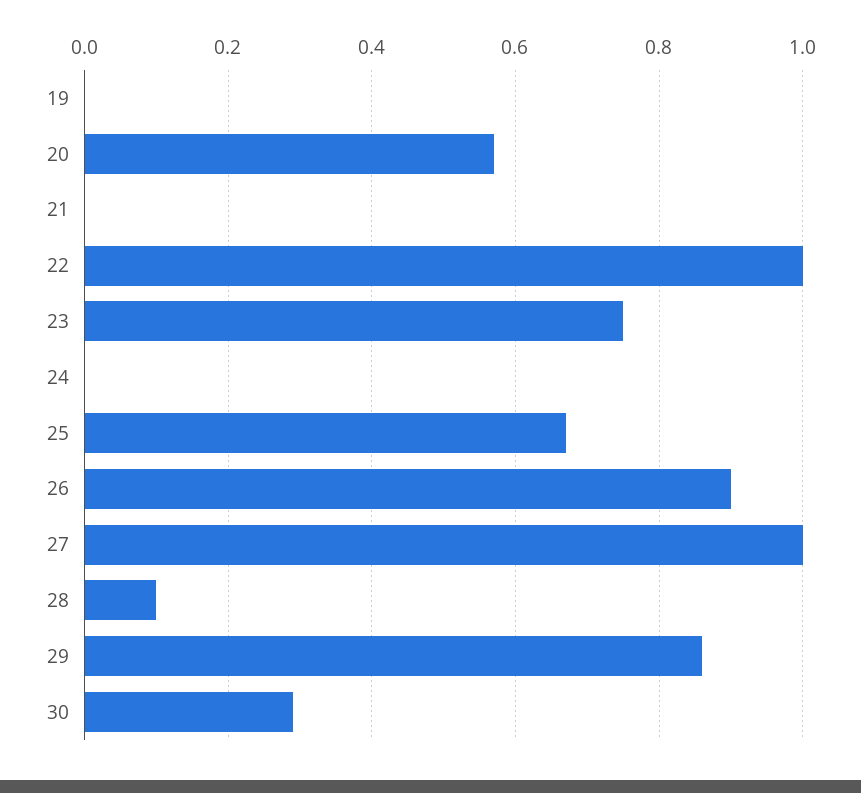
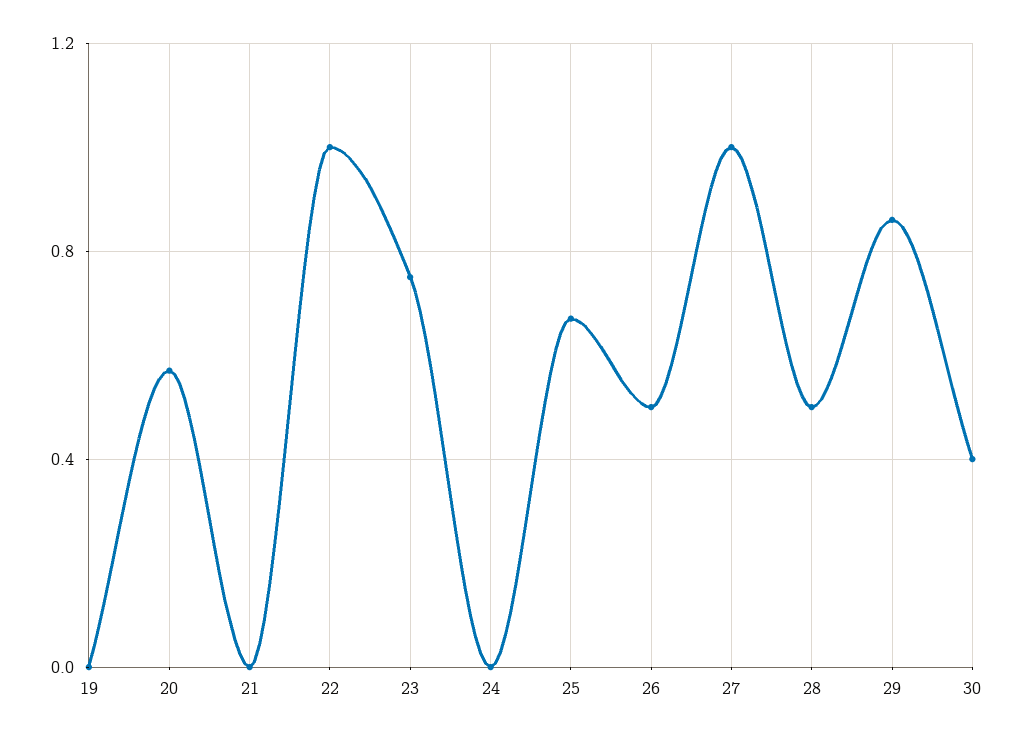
26: 0.9 -> 0.5
28: 0.1 -> 0.5
30: 0.3 -> 0.4

